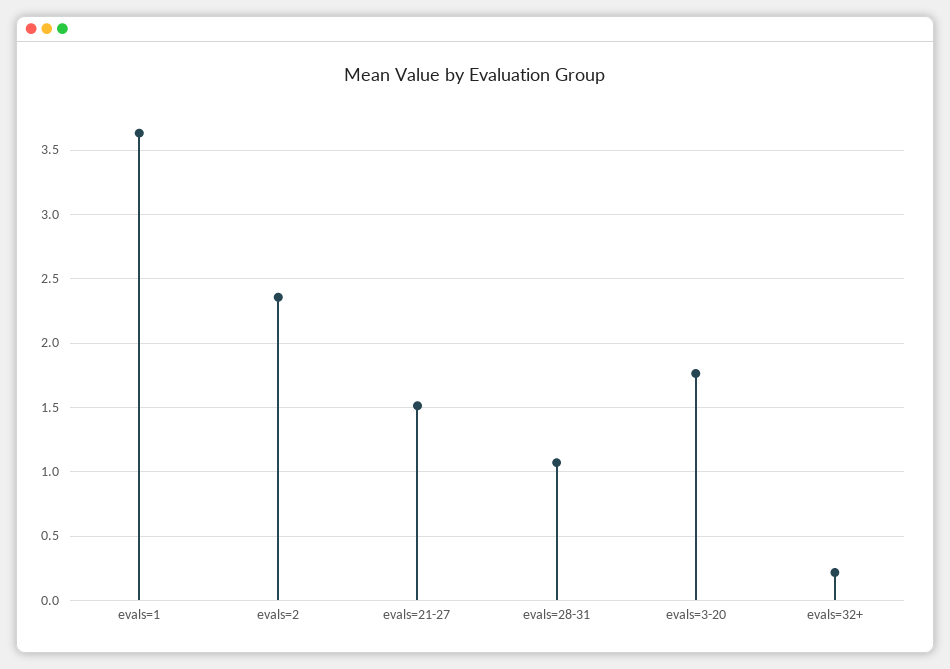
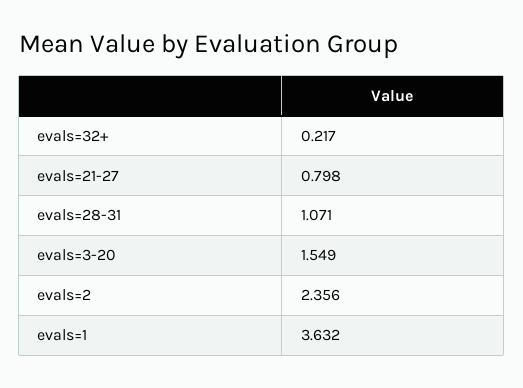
evals=21-27: 1.5 -> 0.798
evals=3-20: 1.75 -> 1.549

